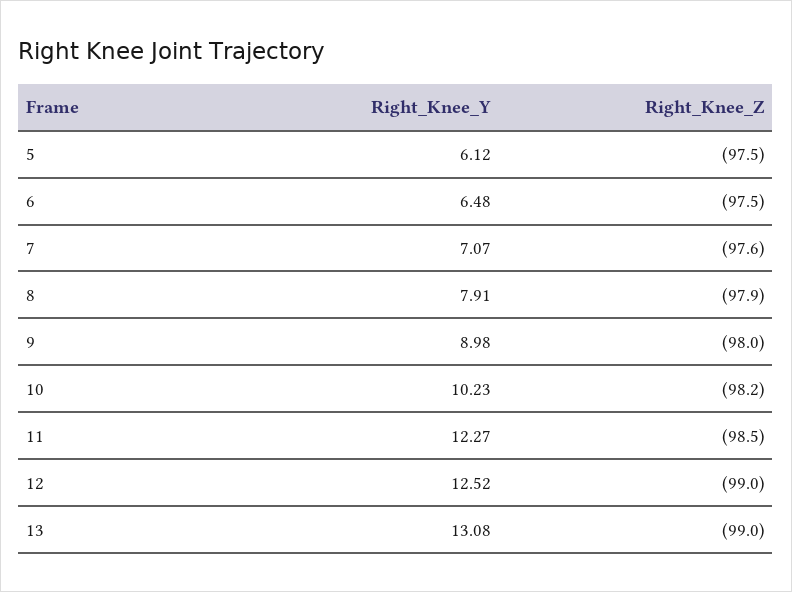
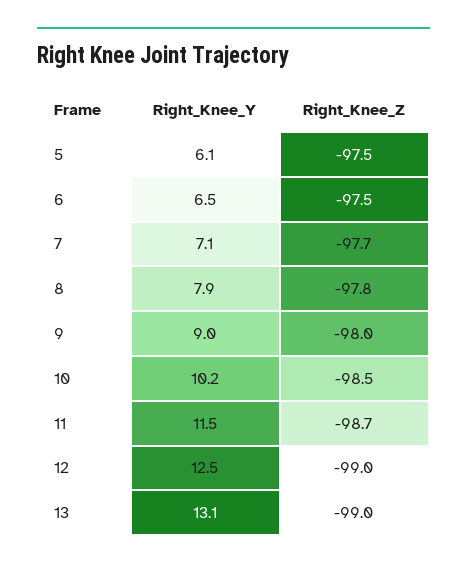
Right_Knee_Z, 7: -97.6 -> -97.7
Right_Knee_Z, 8: -97.9 -> -97.8
Right_Knee_Z, 10: -98.2 -> -98.5
Right_Knee_Y, 11: 12.27 -> 11.5
Right_Knee_Z, 11: -98.5 -> -98.7

